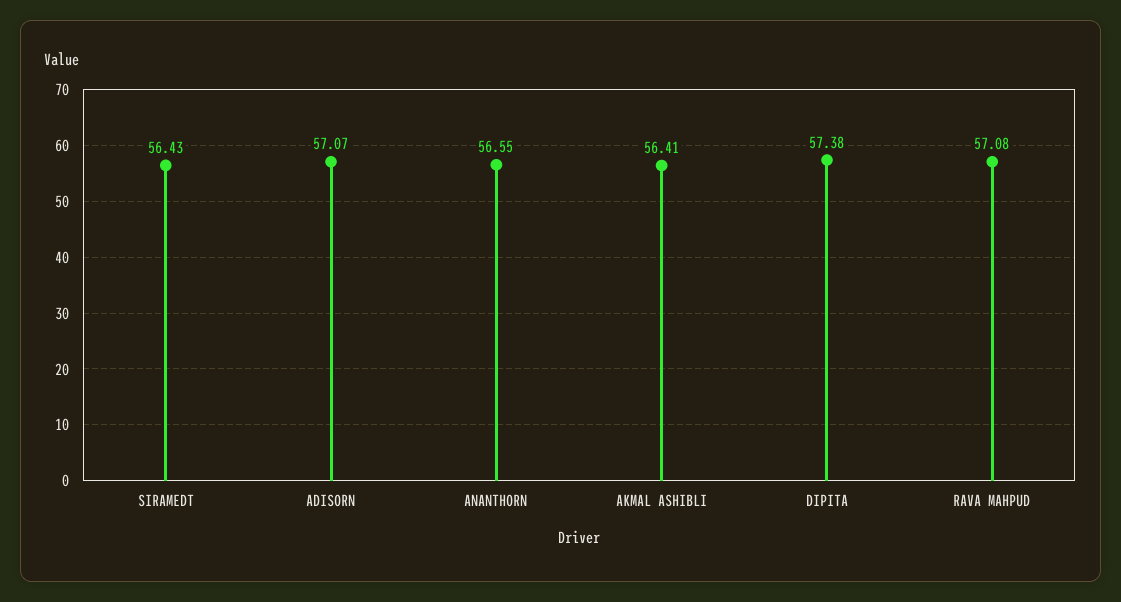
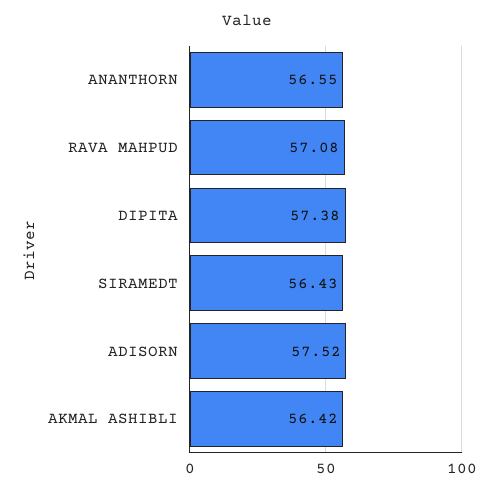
ADISORN: 57.07 -> 57.52
AKMAL ASHIBLI: 56.41 -> 56.42

